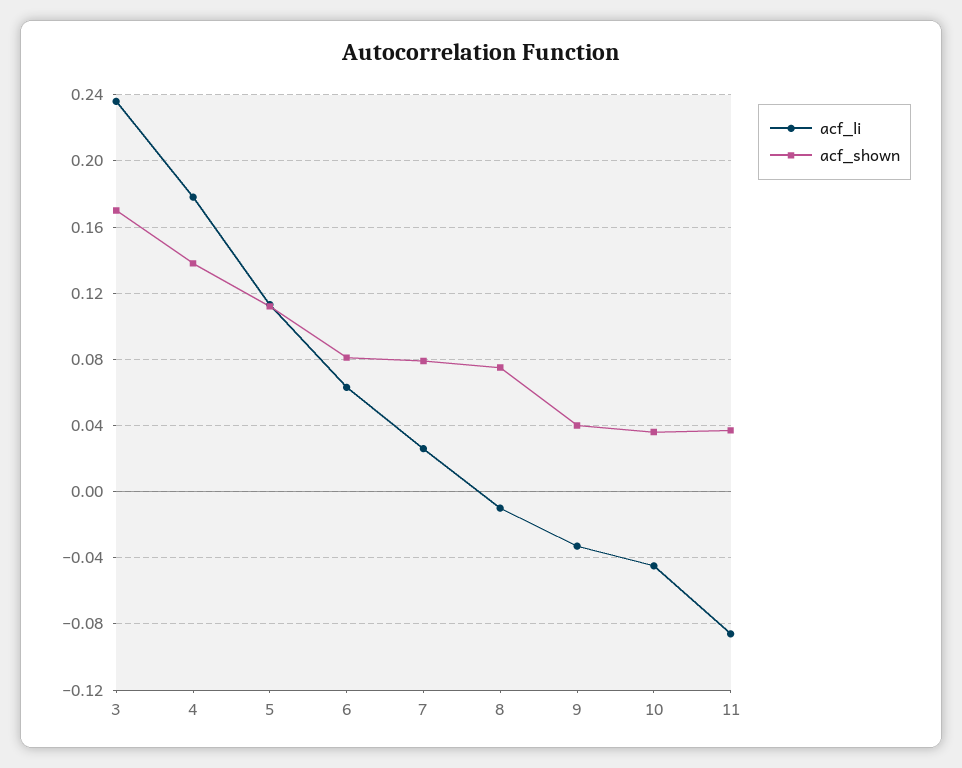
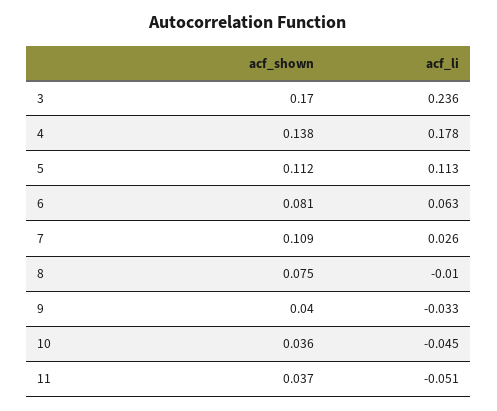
acf_shown, 7: 0.08 -> 0.109
acf_li, 11: -0.085 -> -0.051

